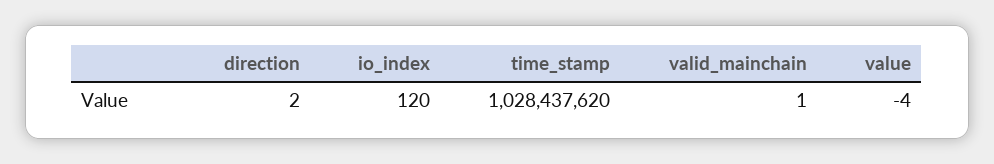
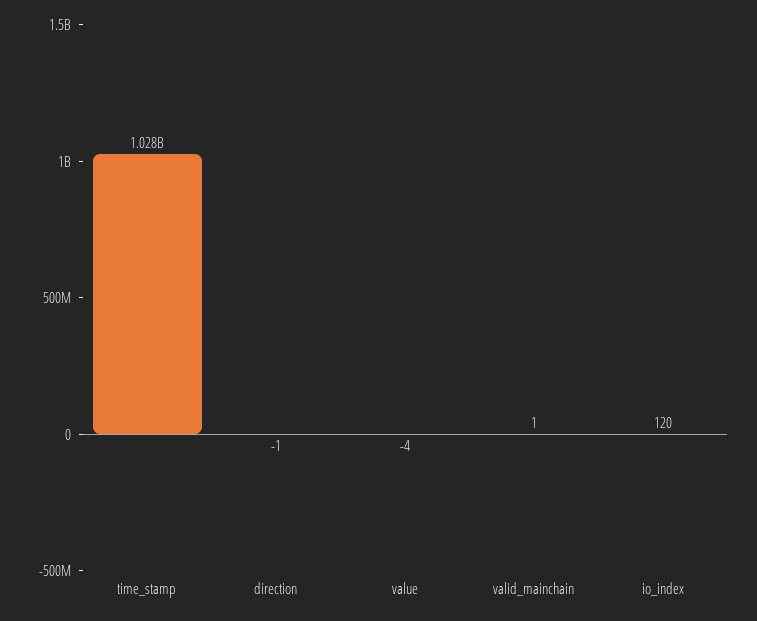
direction: 2 -> -1

